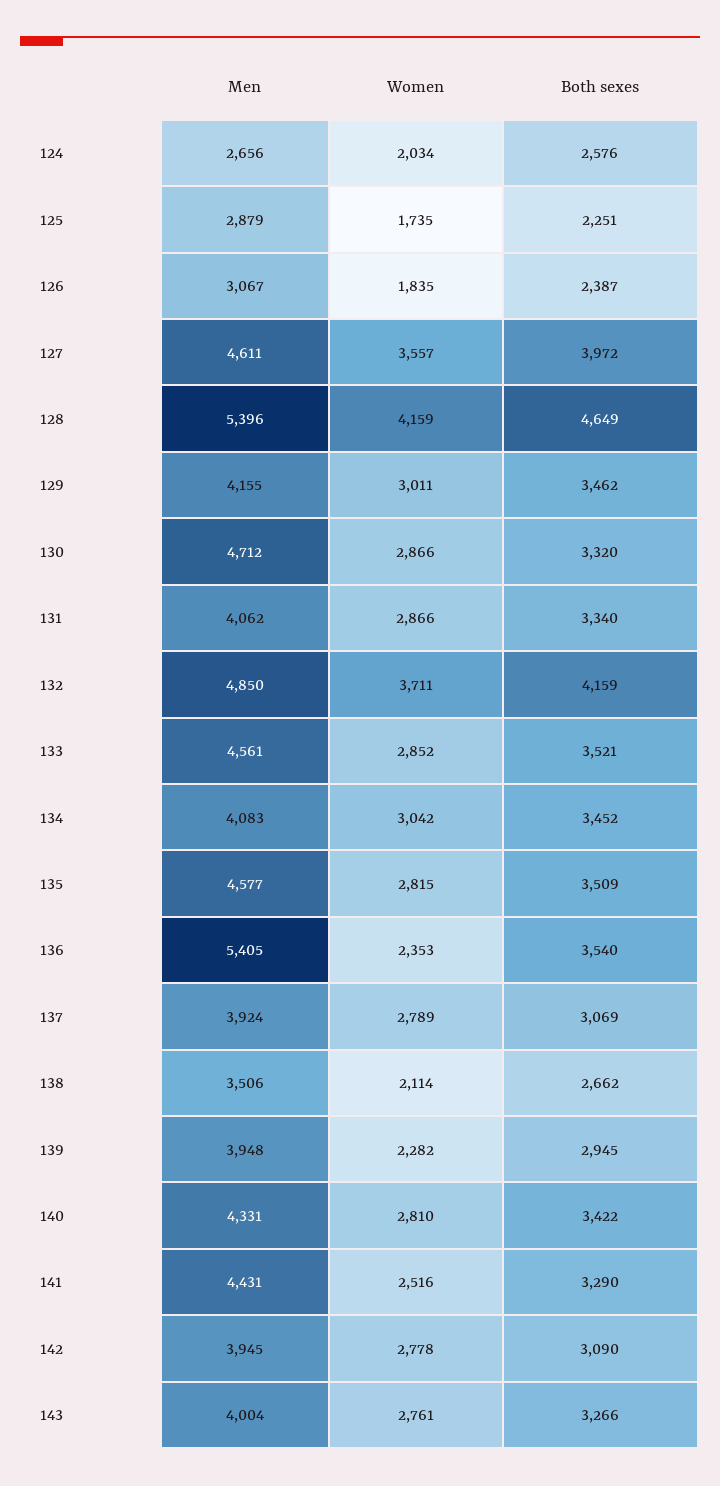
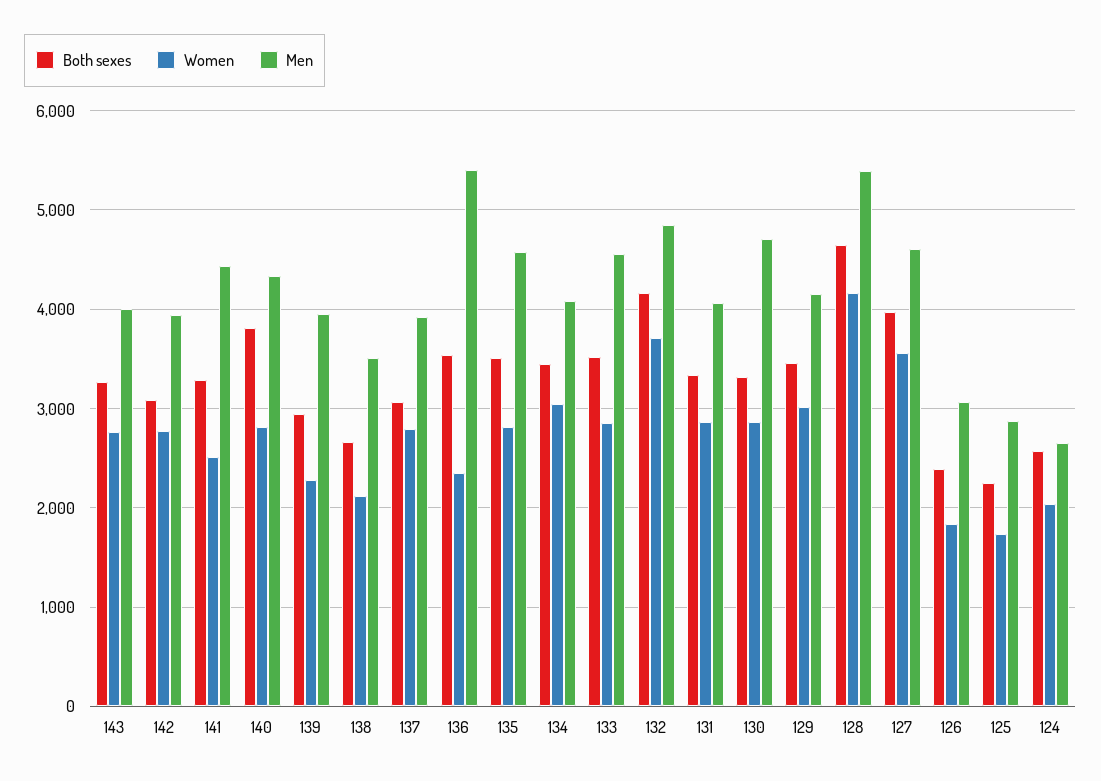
Both sexes, 140: 3422 -> 3800

